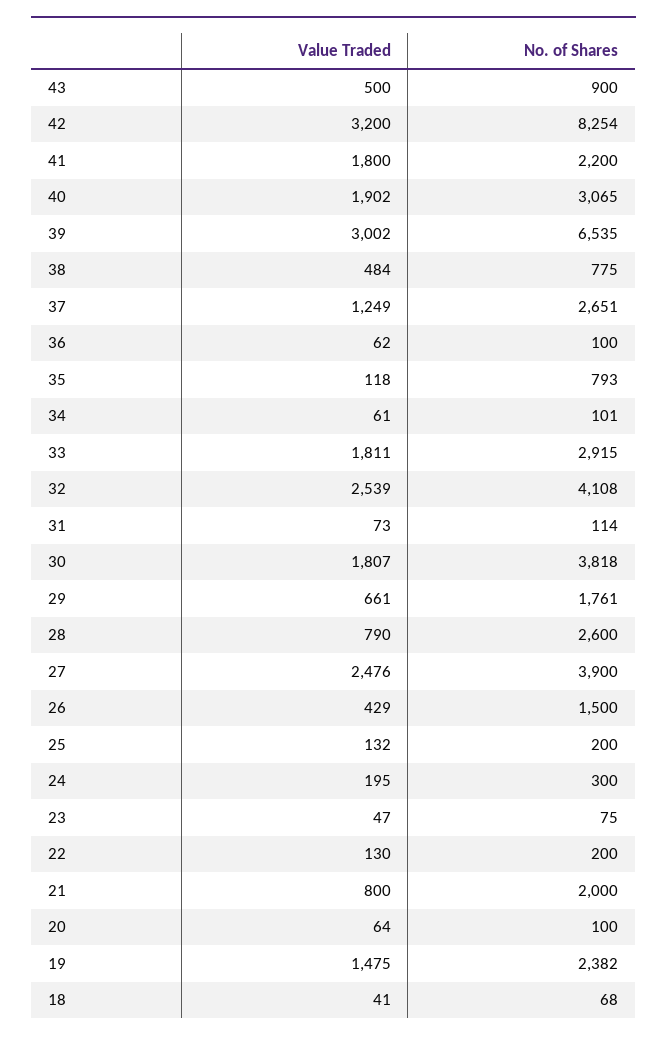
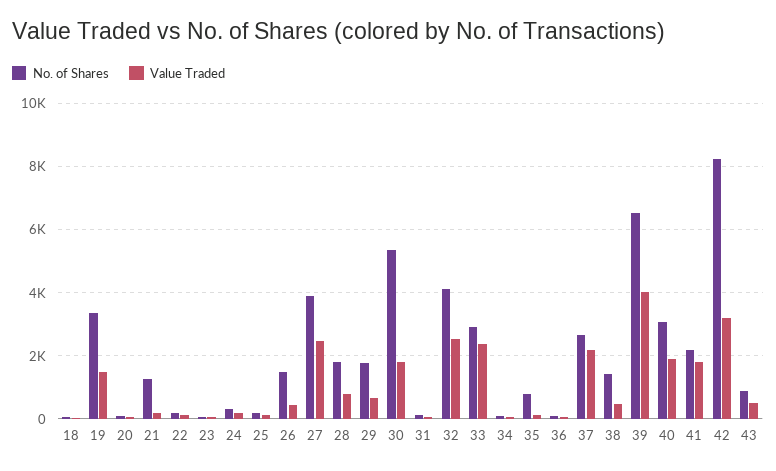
Value Traded, 39: 3002 -> 4000
No. of Shares, 38: 775 -> 1400
Value Traded, 37: 1249 -> 2200
Value Traded, 33: 1811 -> 2400
No. of Shares, 30: 3818 -> 5400
No. of Shares, 28: 2600 -> 1800
Value Traded, 21: 800 -> 200
No. of Shares, 21: 2000 -> 1200
No. of Shares, 19: 2382 -> 3400

